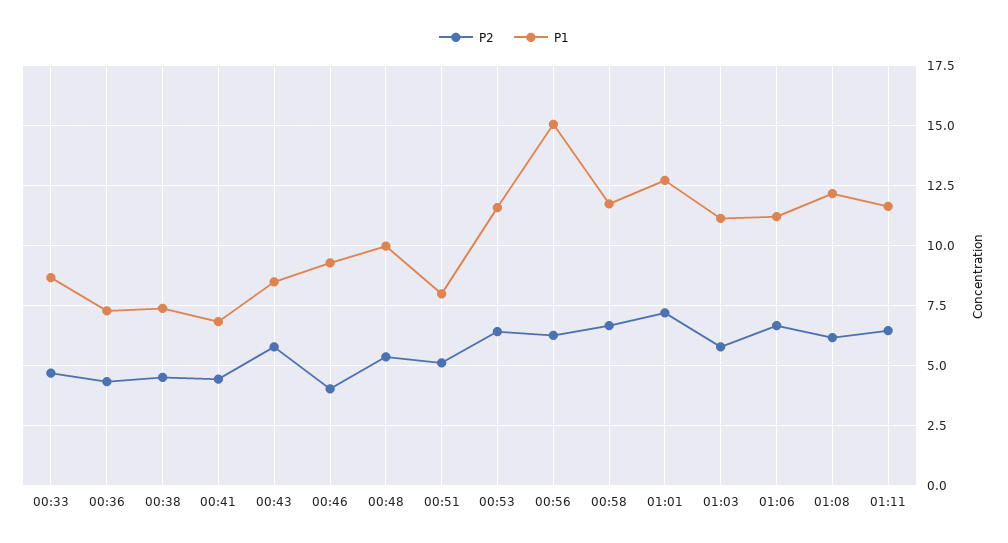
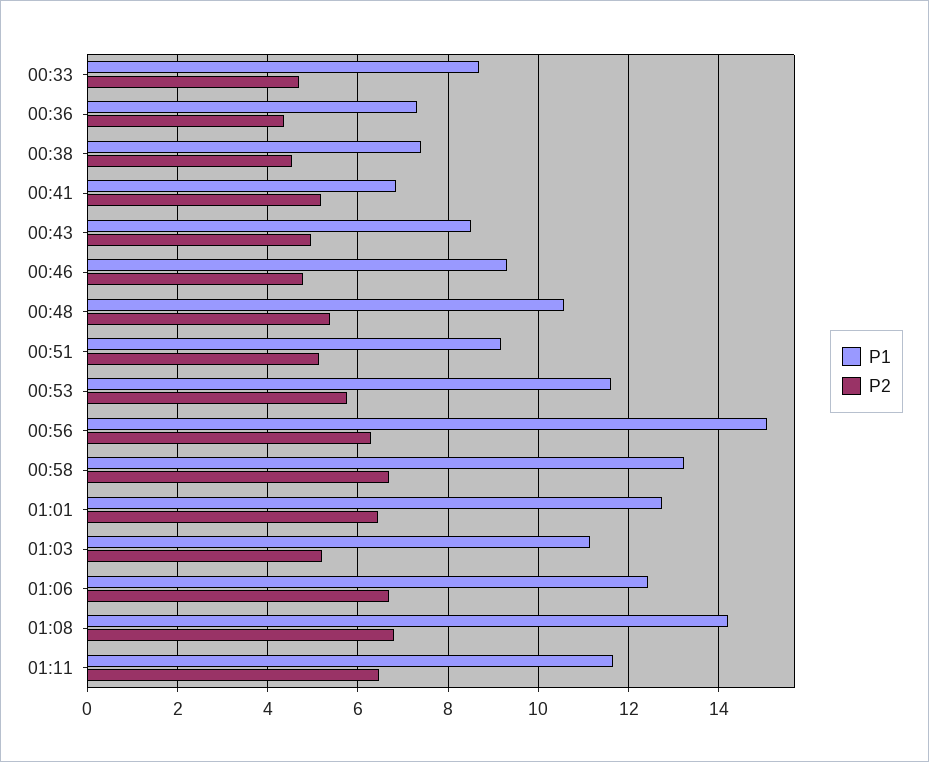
P2, 00:41: 4.5 -> 5.2
P2, 00:43: 5.75 -> 5
P2, 00:46: 4 -> 4.8
P1, 00:48: 10 -> 10.6
P1, 00:51: 8 -> 9.2
P2, 00:53: 6.5 -> 5.8
P1, 00:58: 11.75 -> 13.2
P2, 01:01: 7.25 -> 6.4
P2, 01:03: 5.75 -> 5.2
P1, 01:06: 11.25 -> 12.4
P2, 01:08: 6.25 -> 6.8
P1, 01:08: 12.25 -> 14.2

